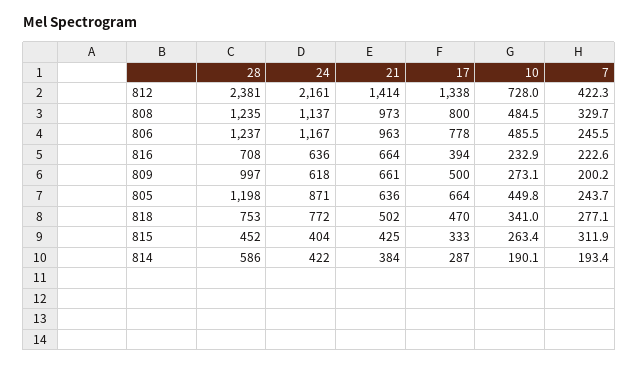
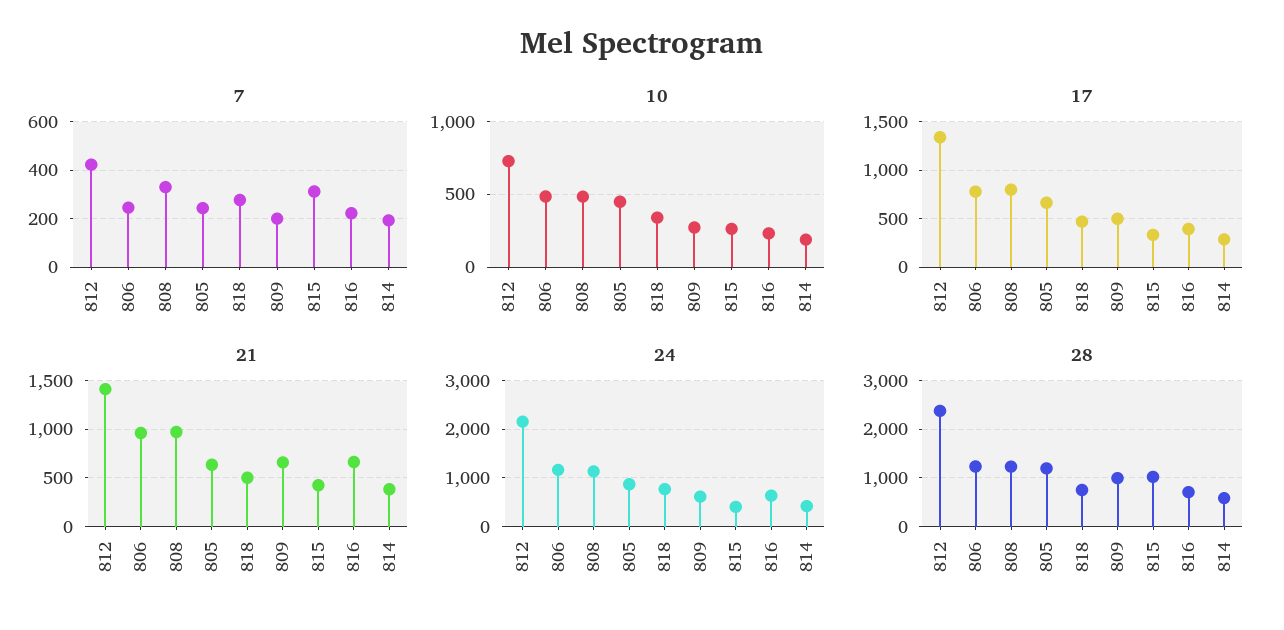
28, 815: 452 -> 1000

